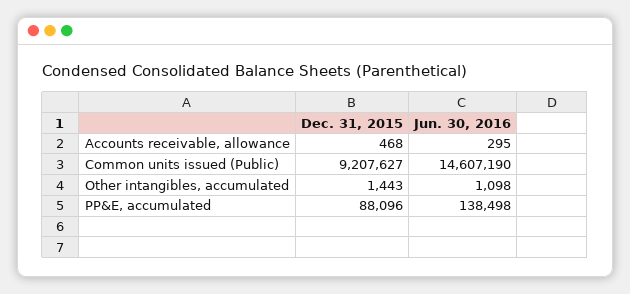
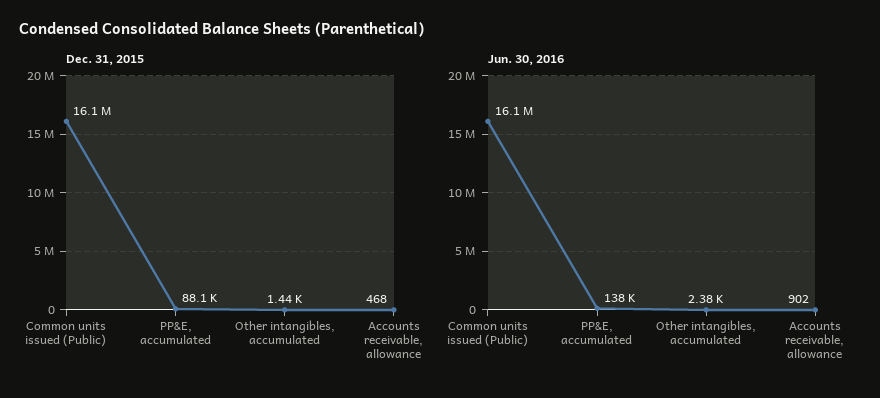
Jun. 30, 2016, Accounts receivable, allowance: 295 -> 902
Dec. 31, 2015, Common units issued (Public): 9207627 -> 16100000
Jun. 30, 2016, Common units issued (Public): 14607190 -> 16100000
Jun. 30, 2016, Other intangibles, accumulated: 1098 -> 2380

